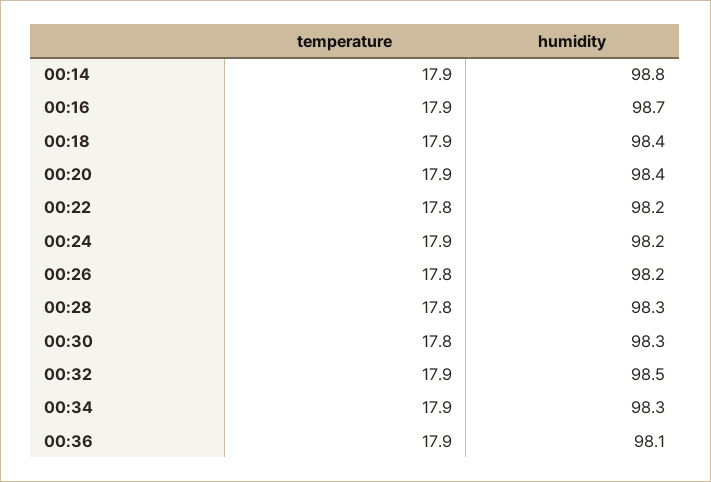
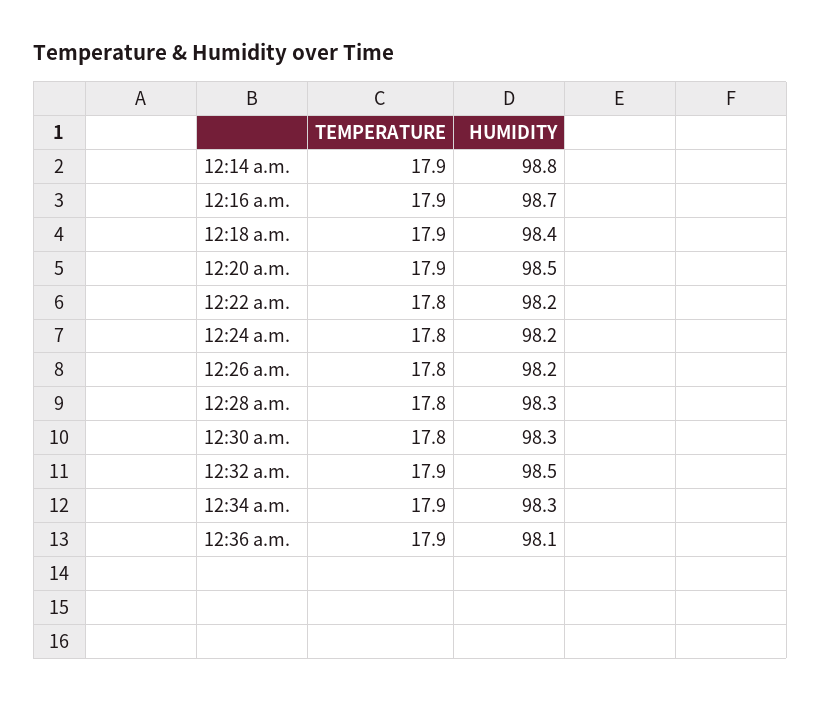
humidity, 00:20: 98.4 -> 98.5
temperature, 00:24: 17.9 -> 17.8

